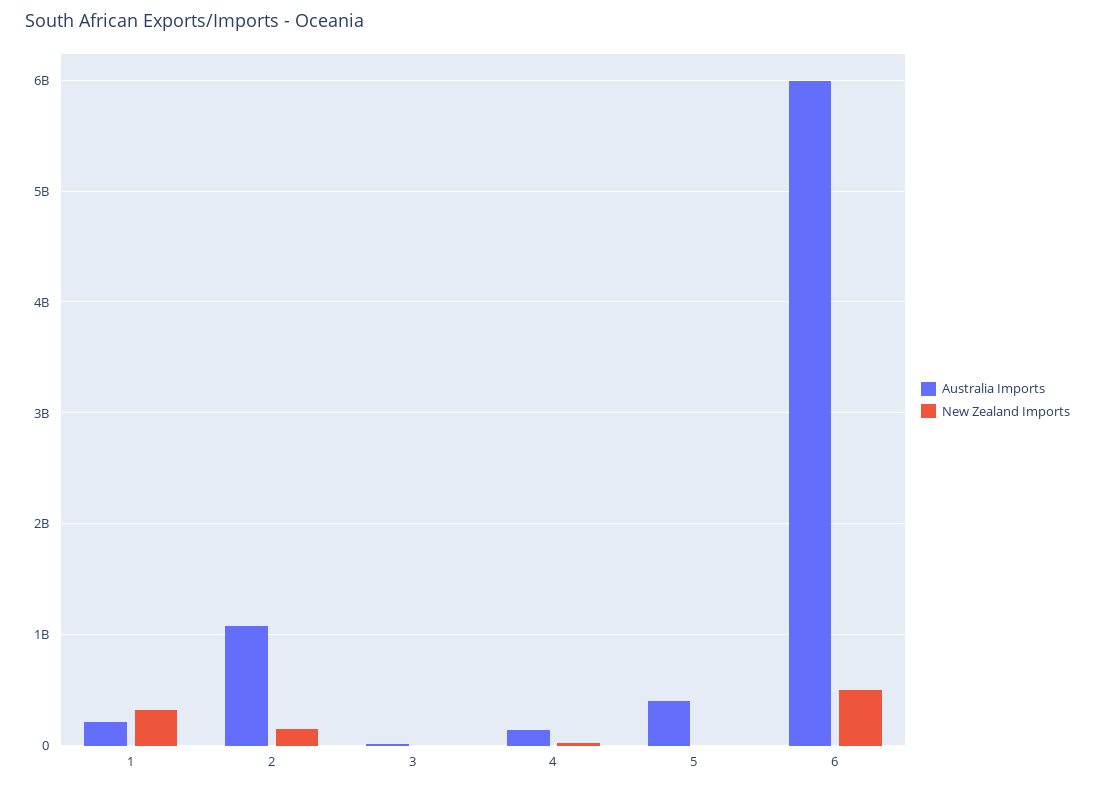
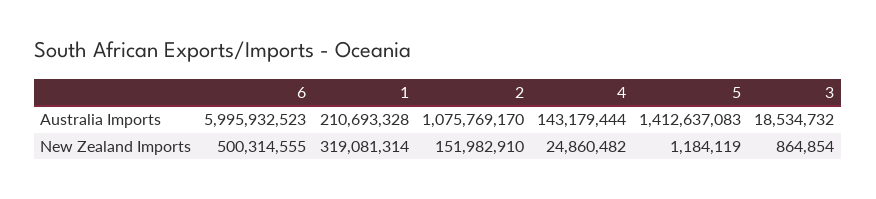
Australia Imports, 5: 400000000 -> 1412637083

